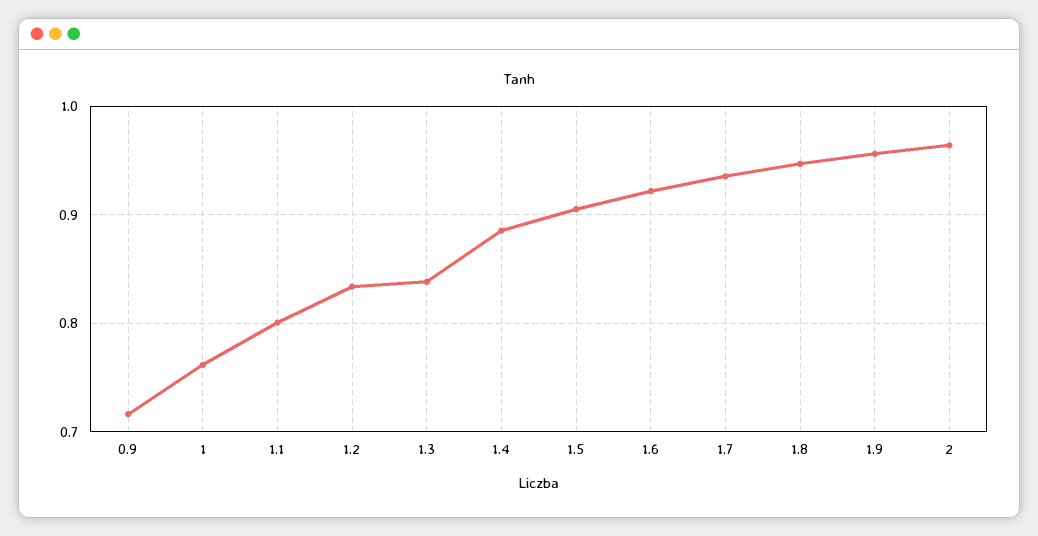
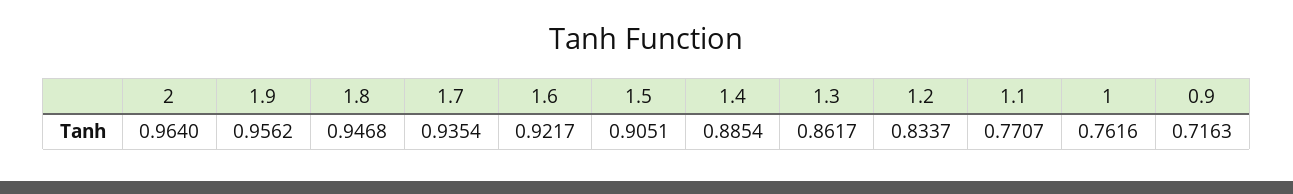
1.1: 0.8 -> 0.7707
1.3: 0.84 -> 0.8617

